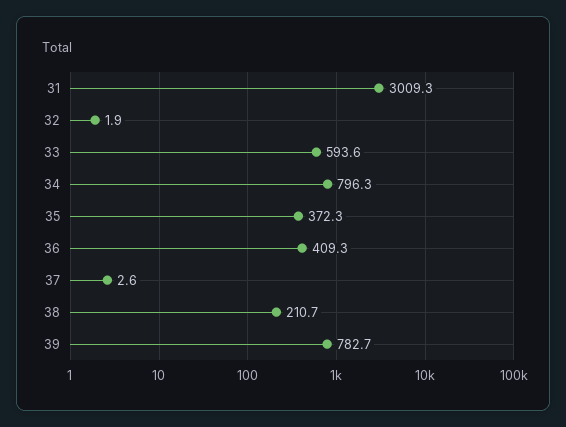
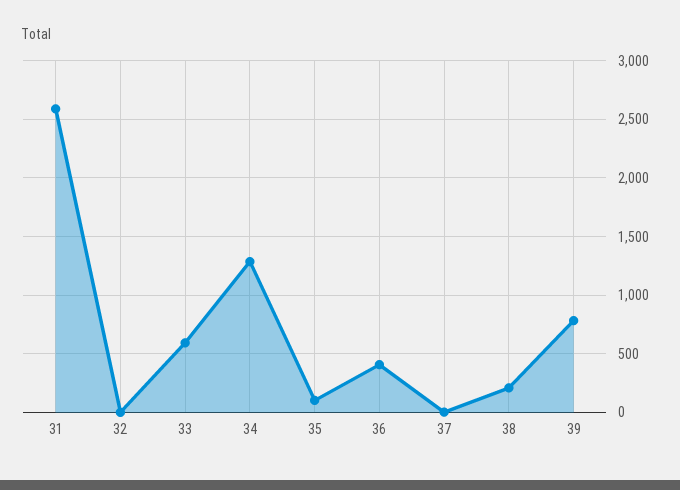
31: 3009.3 -> 2600
34: 796.3 -> 1300
35: 372.3 -> 100

